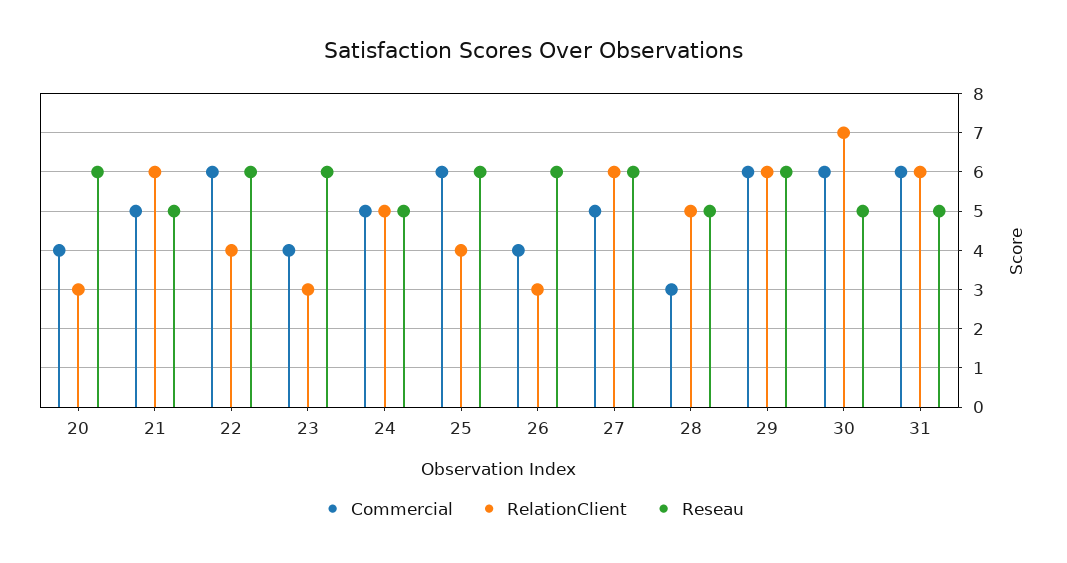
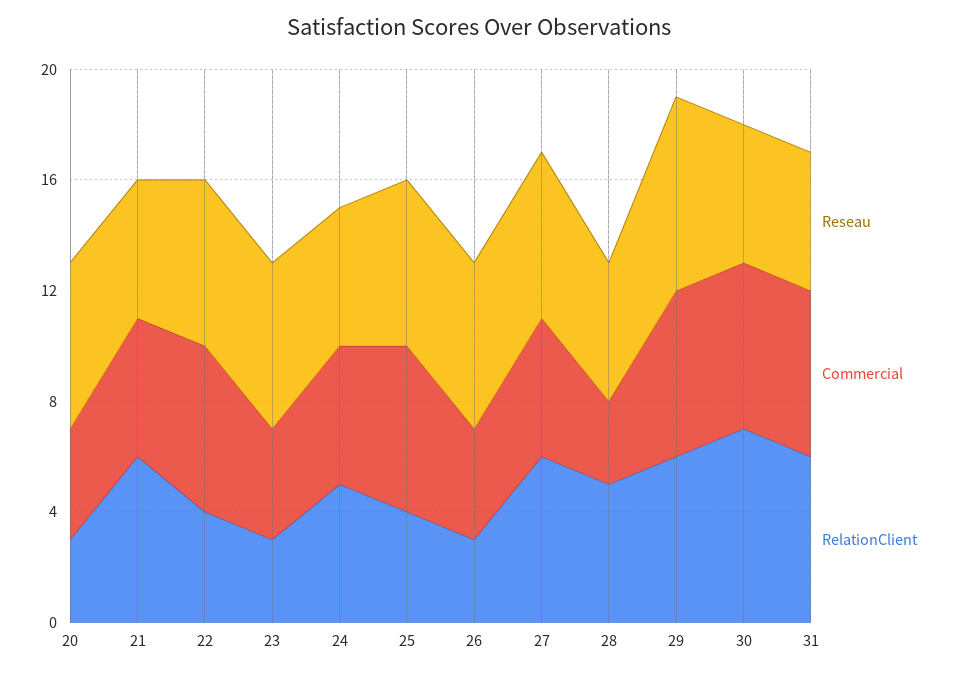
Reseau, 29: 6 -> 7

